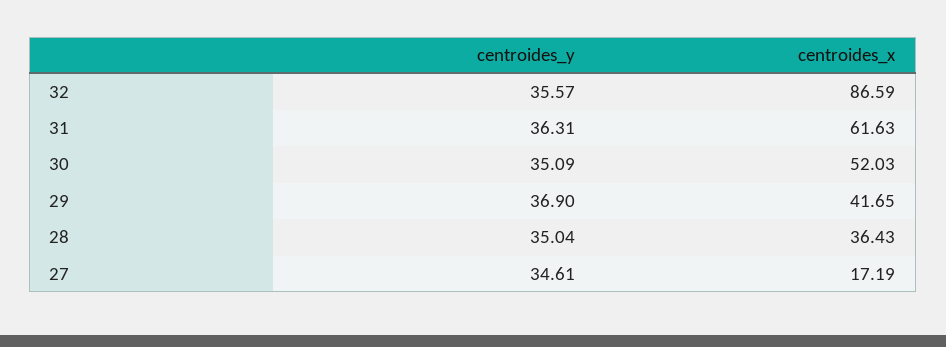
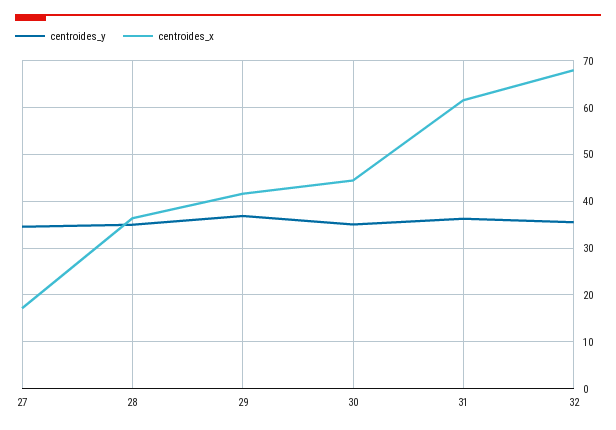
centroides_x, 32: 86.59 -> 68
centroides_x, 30: 52.03 -> 44

